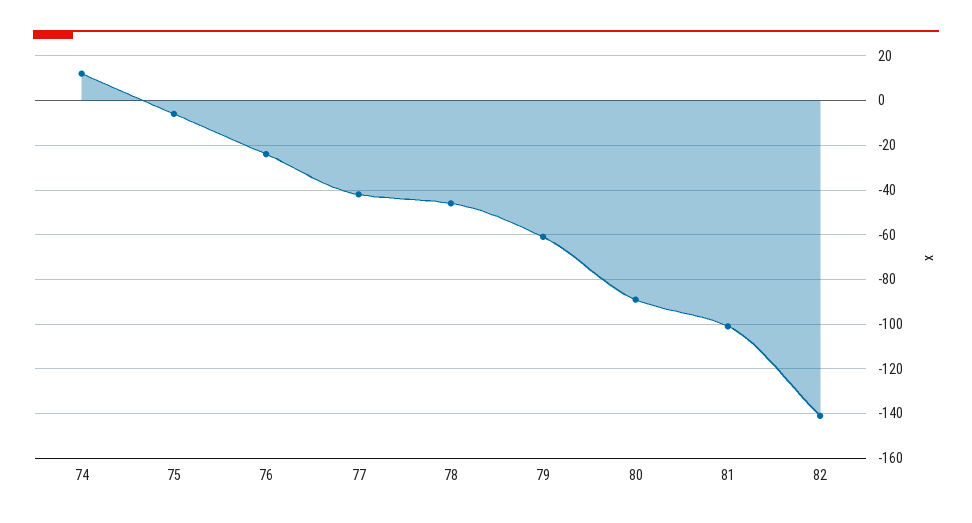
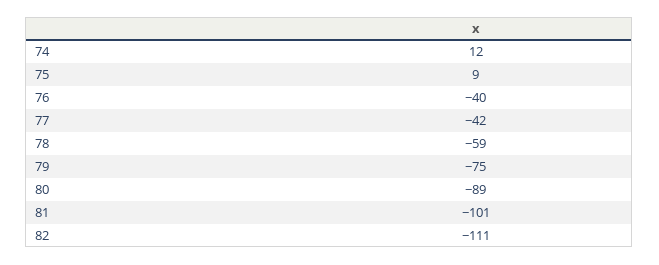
75: -5 -> 9
76: -25 -> -40
78: -45 -> -59
79: -60 -> -75
82: -140 -> -111

